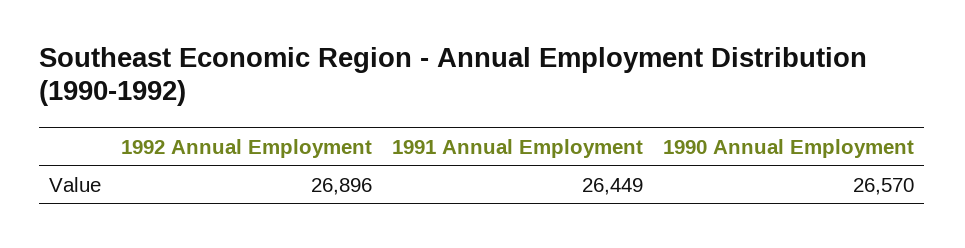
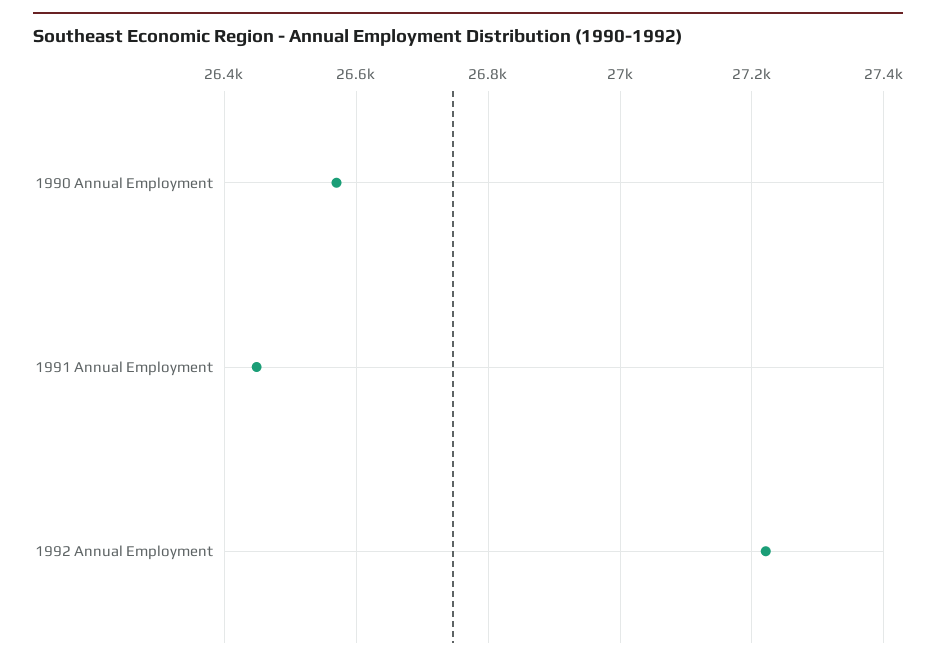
1992 Annual Employment: 26896 -> 27220

